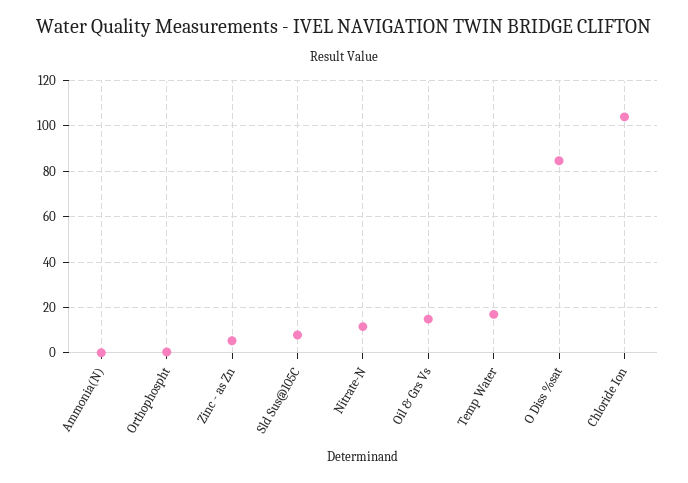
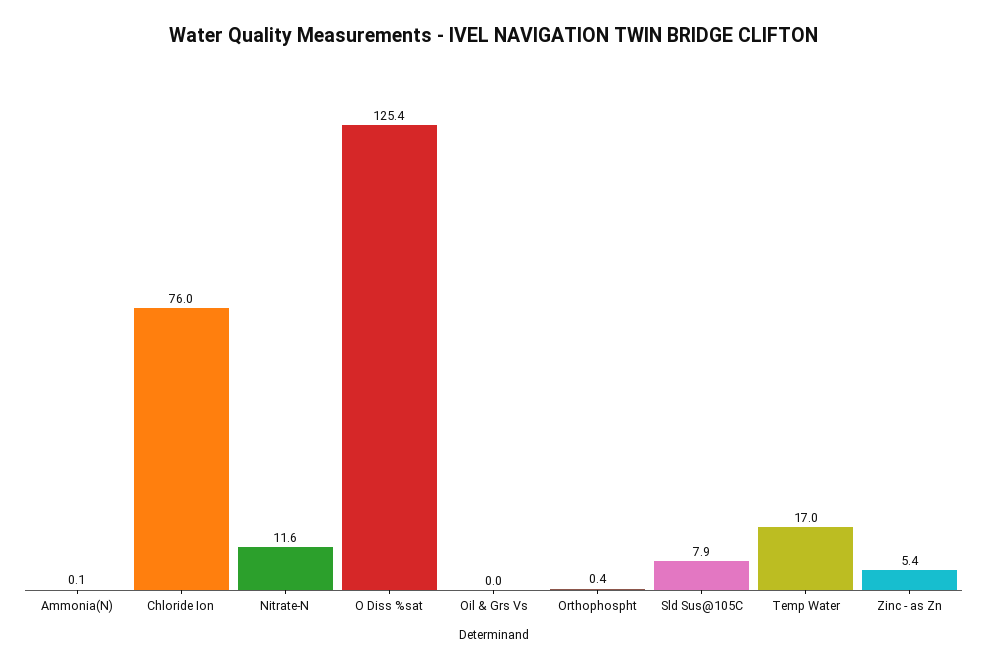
Oil & Grs Vs: 15 -> 0
O Diss %sat: 85 -> 125.4
Chloride Ion: 105 -> 76

